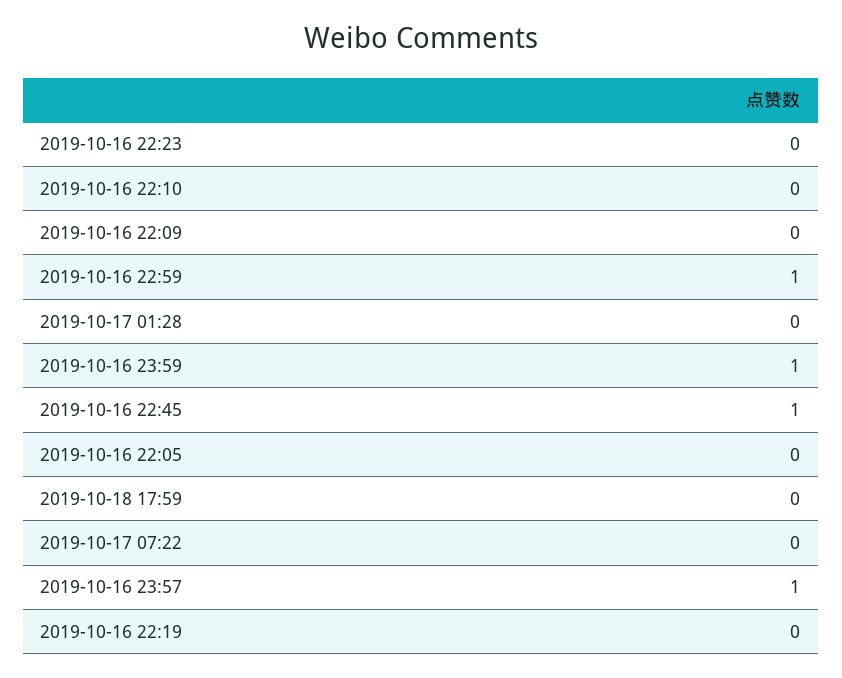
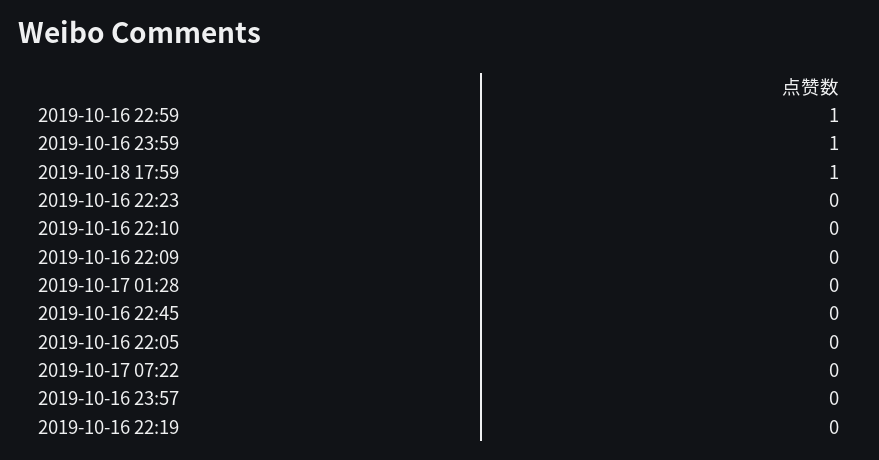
2019-10-16 22:45: 1 -> 0
2019-10-18 17:59: 0 -> 1
2019-10-16 23:57: 1 -> 0

